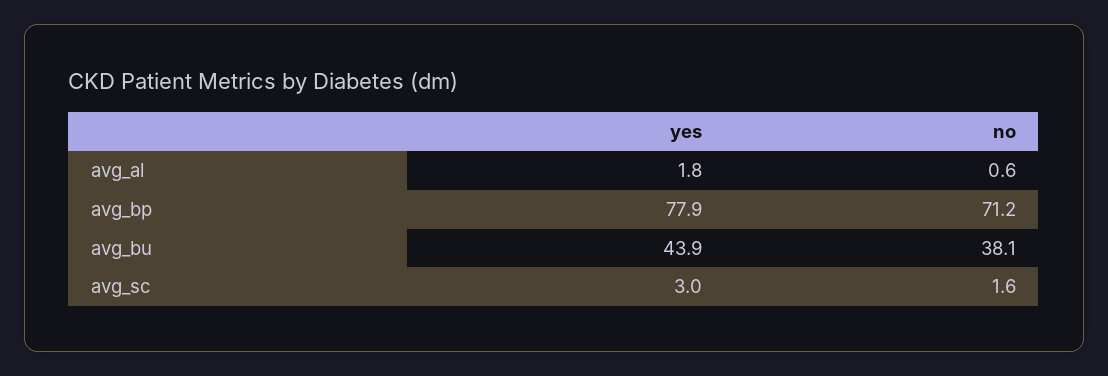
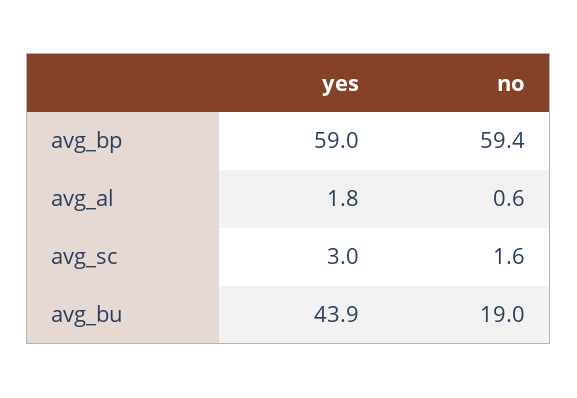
yes, avg_bp: 77.9 -> 59
no, avg_bp: 71.2 -> 59.4
no, avg_bu: 38.1 -> 19

